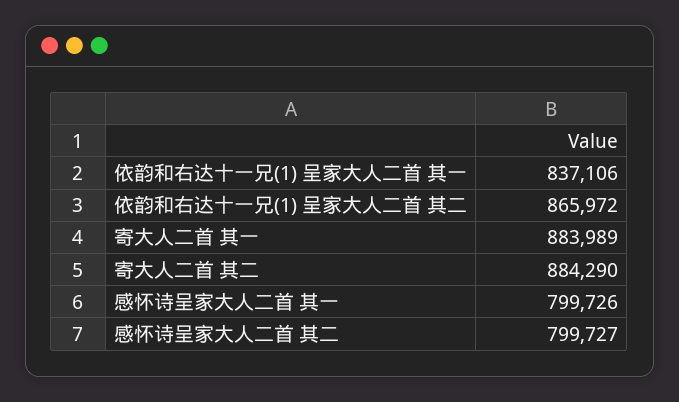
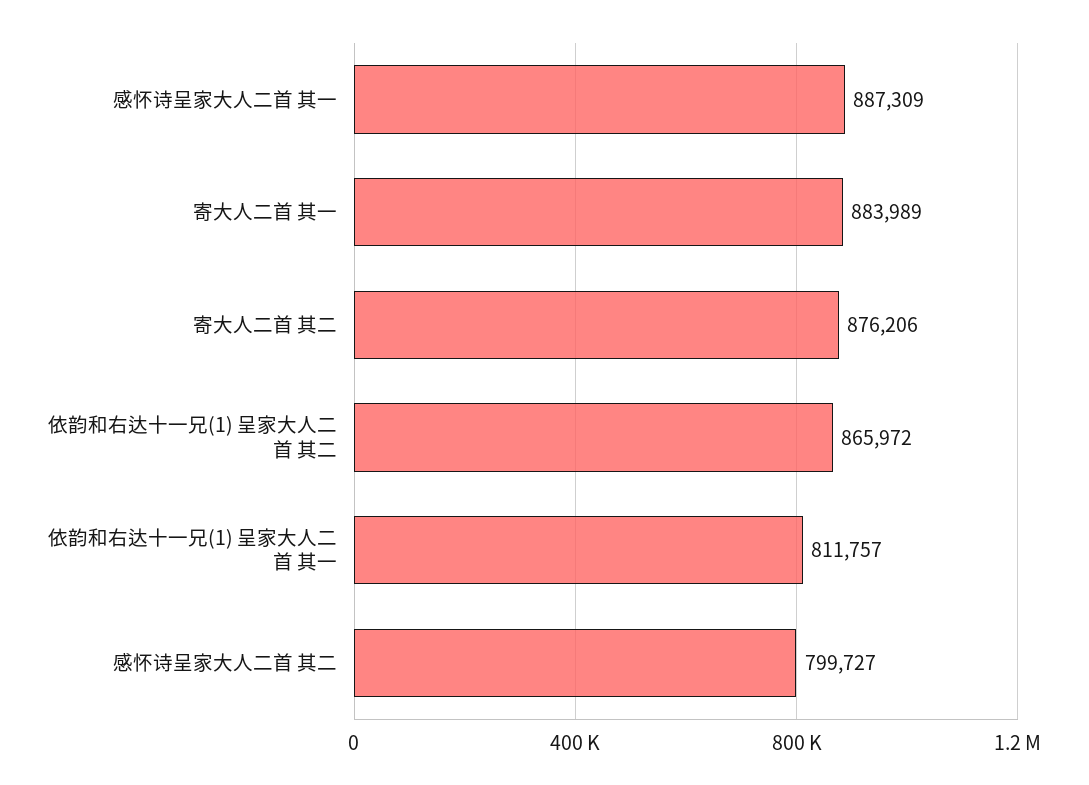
依韵和右达十一兄(1) 呈家大人二首 其一: 837106 -> 811757
寄大人二首 其二: 884290 -> 876206
感怀诗呈家大人二首 其一: 799726 -> 887309

